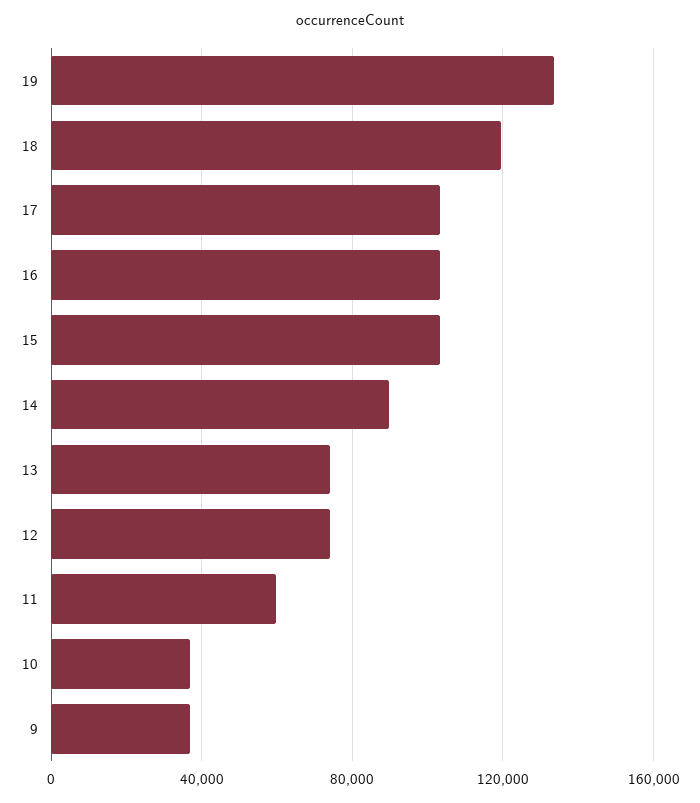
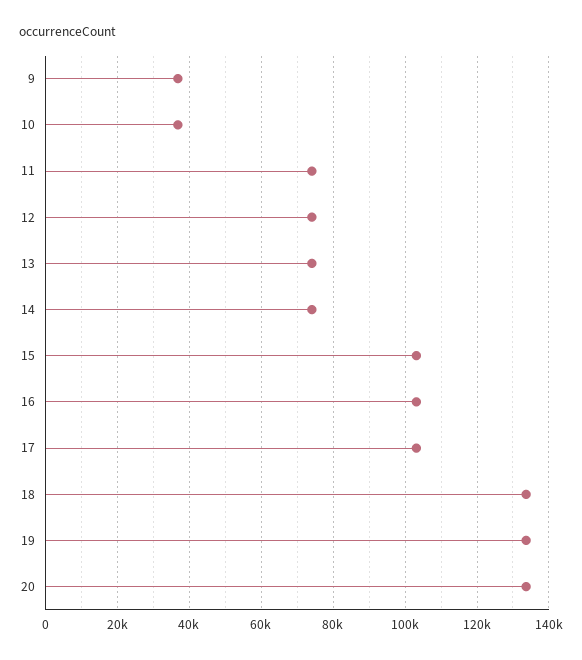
18: 120000 -> 134000
14: 90000 -> 74000
11: 60000 -> 74000
20: none -> 134000

